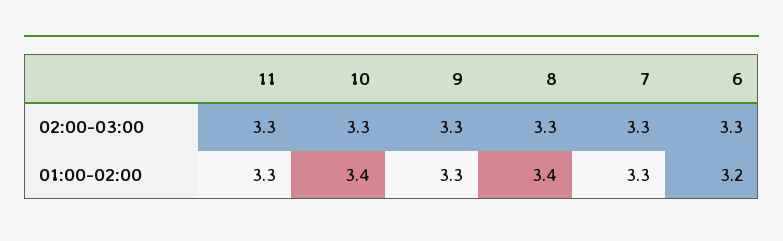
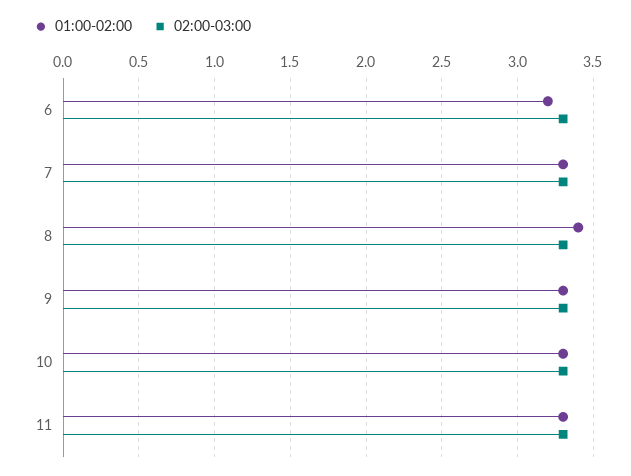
01:00-02:00, 10: 3.4 -> 3.3

